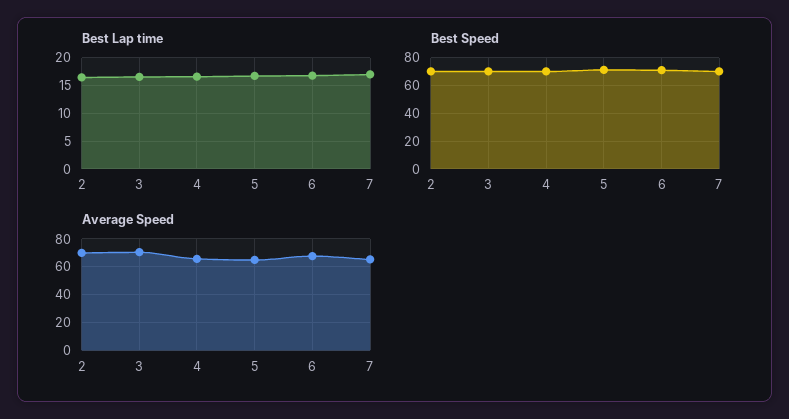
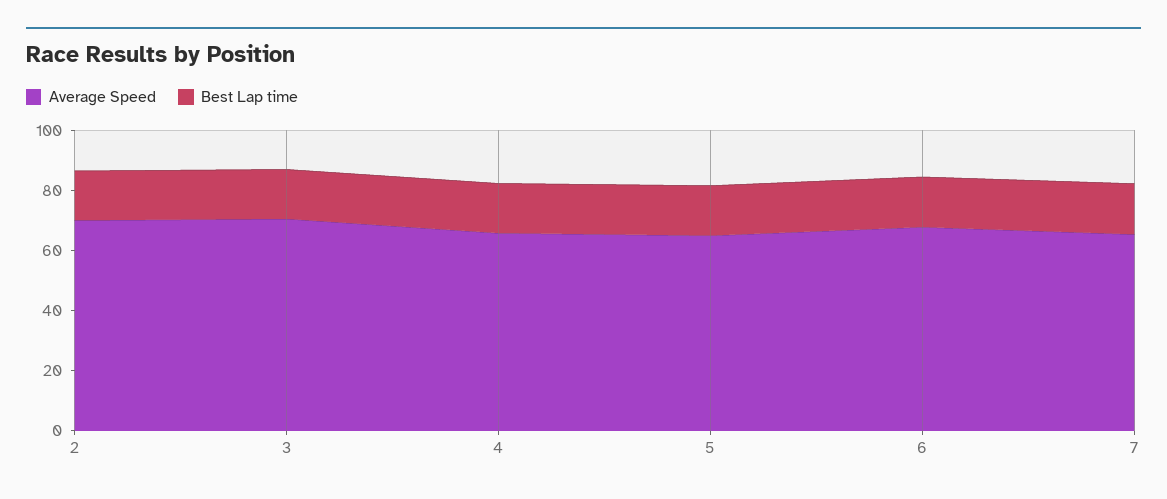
Best Speed, 2: 70 -> none
Best Speed, 3: 70 -> none
Best Speed, 4: 70 -> none
Best Speed, 5: 70 -> none
Best Speed, 6: 70 -> none
Best Speed, 7: 70 -> none

